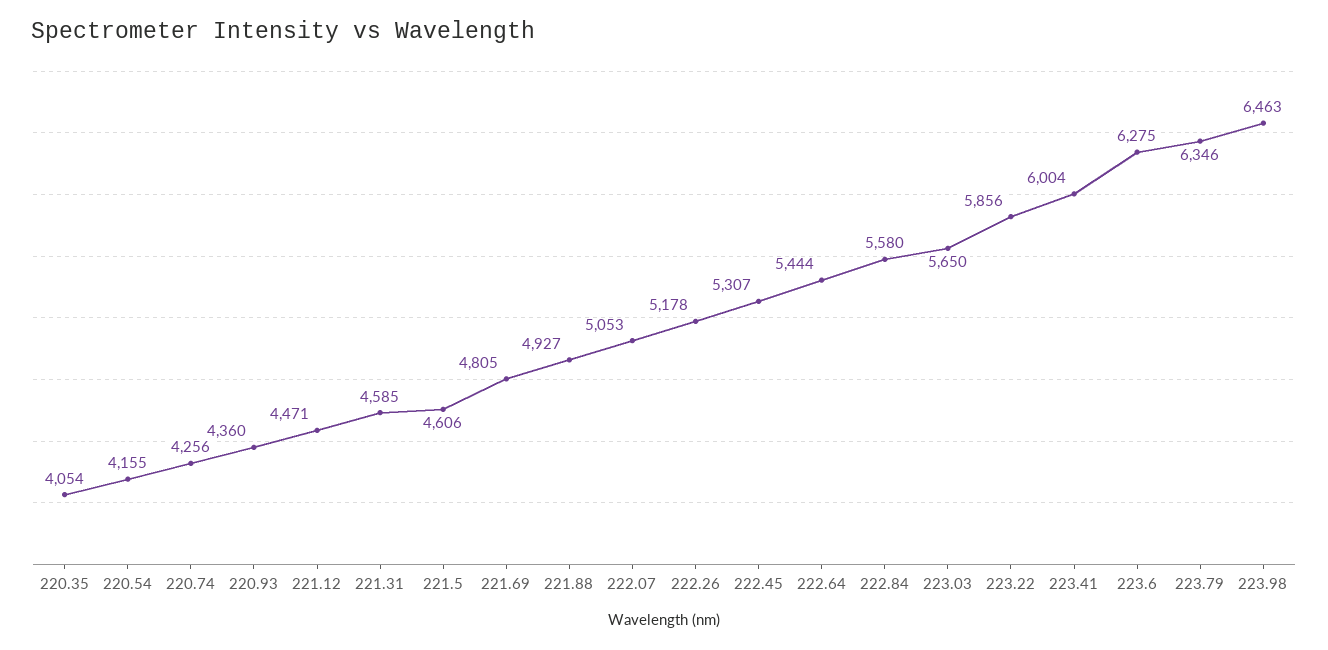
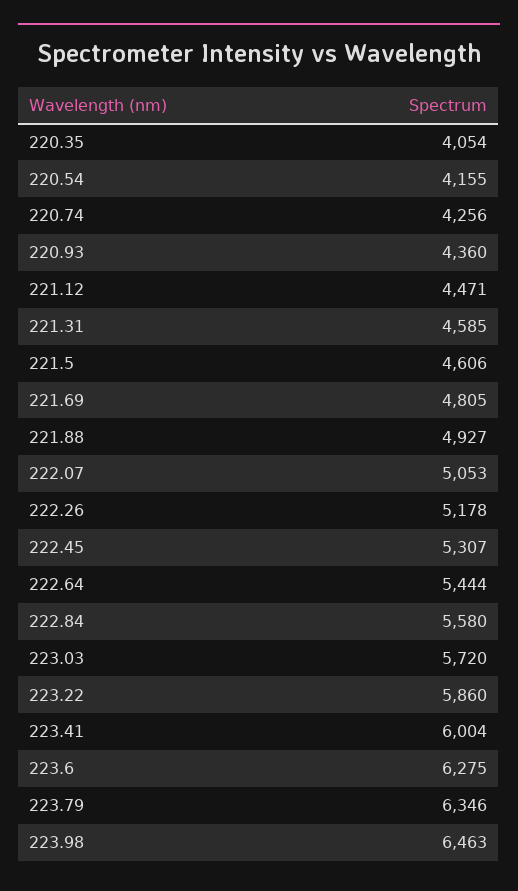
223.03: 5650 -> 5720
223.22: 5856 -> 5860

